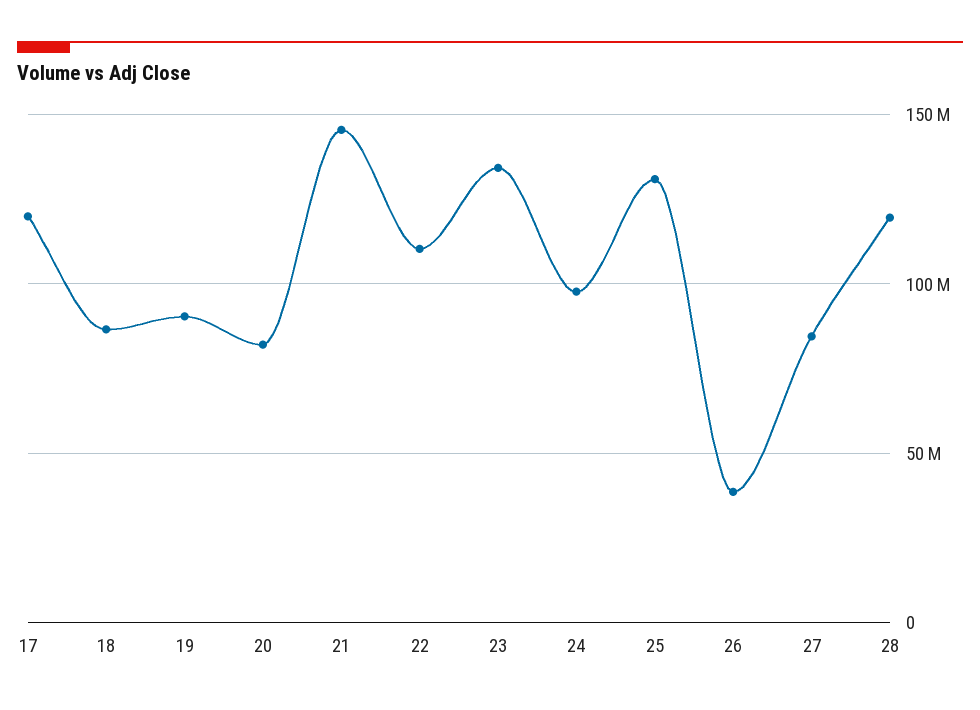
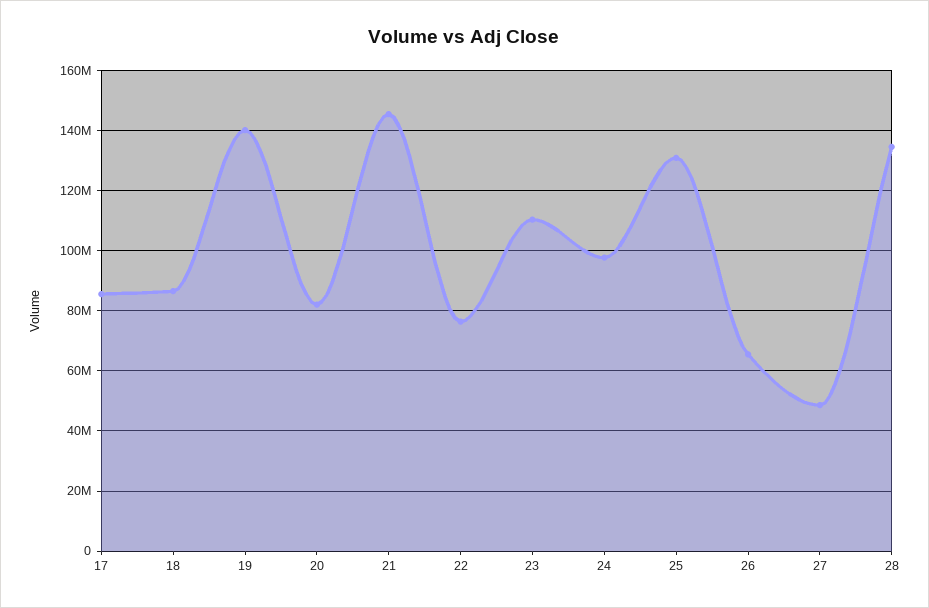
17: 120000000 -> 86000000
19: 90000000 -> 140000000
22: 110000000 -> 76000000
23: 135000000 -> 110000000
26: 40000000 -> 66000000
27: 85000000 -> 48000000
28: 120000000 -> 134000000

